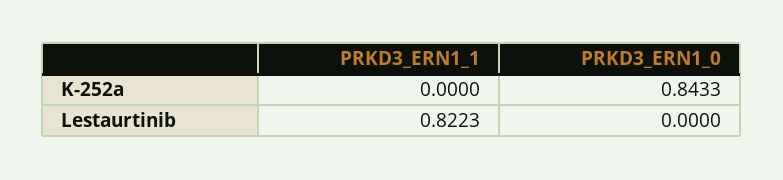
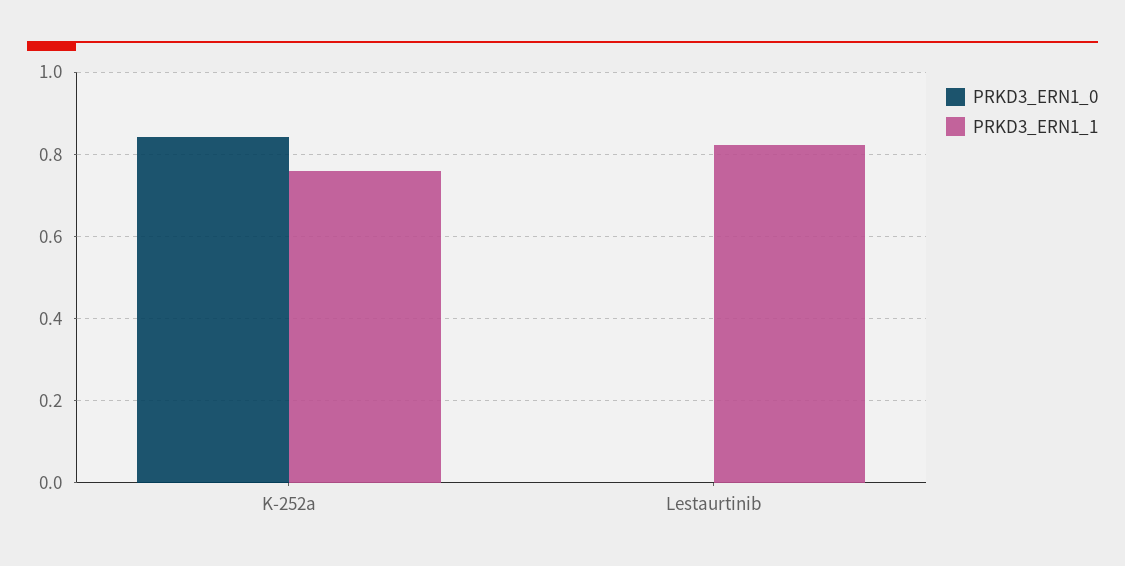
PRKD3_ERN1_1, K-252a: 0 -> 0.76

